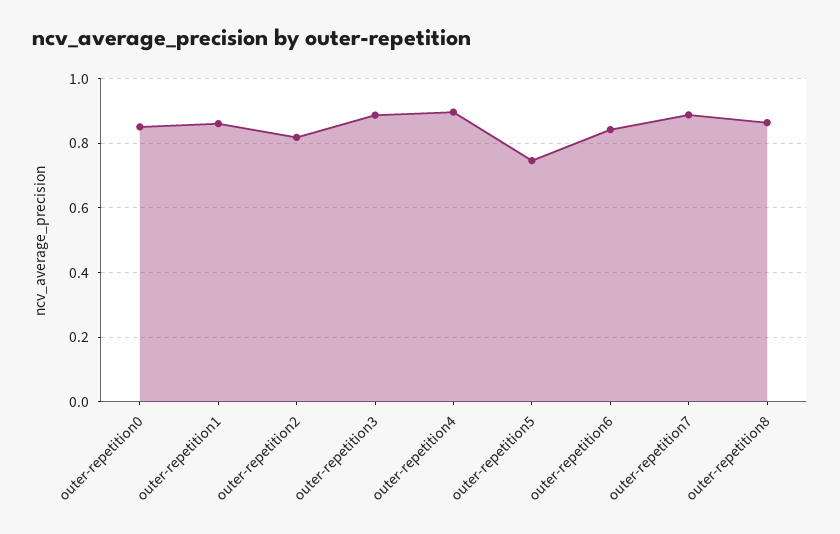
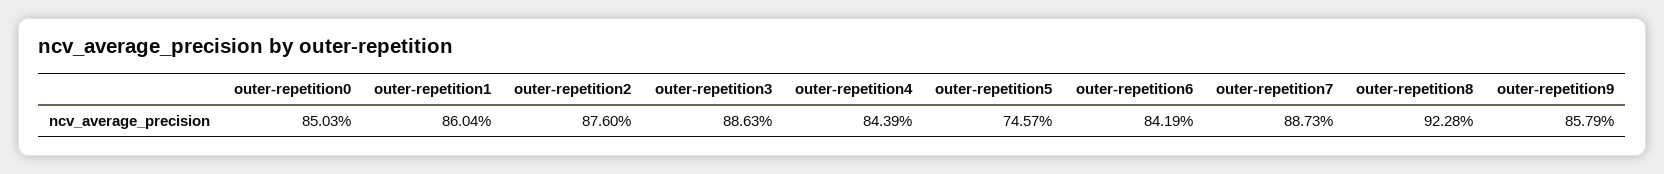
outer-repetition2: 0.82 -> 0.876
outer-repetition4: 0.9 -> 0.8439
outer-repetition8: 0.86 -> 0.9228
outer-repetition9: none -> 0.8579

